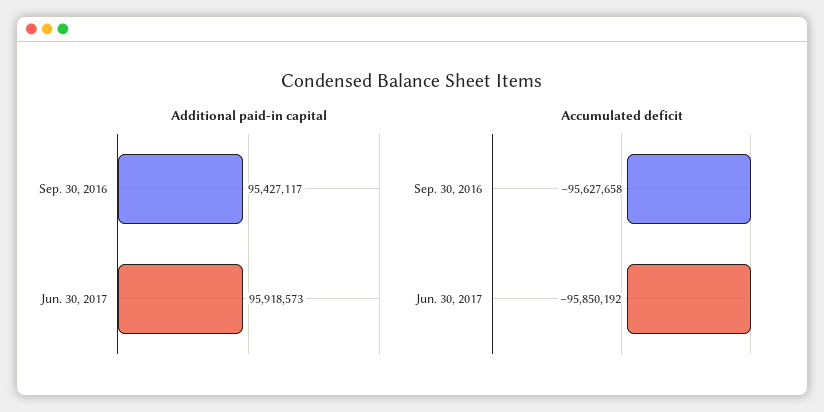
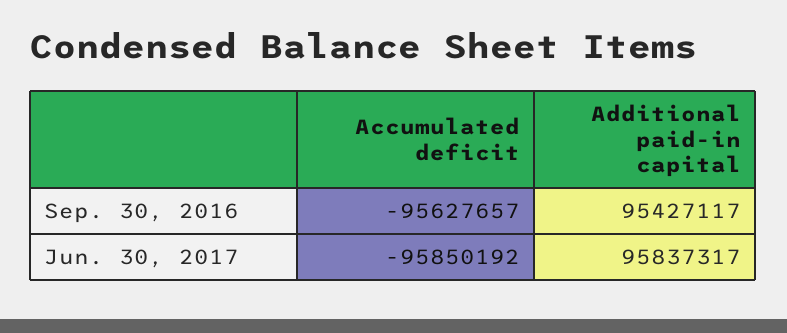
Additional paid-in capital, Jun. 30, 2017: 95918573 -> 95837317
Accumulated deficit, Sep. 30, 2016: -95627658 -> -95627657

